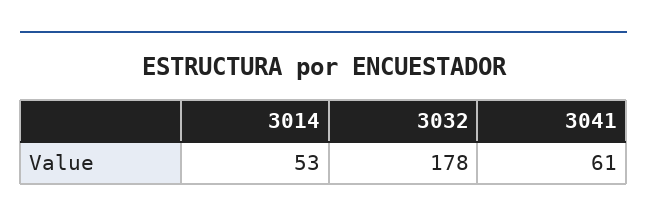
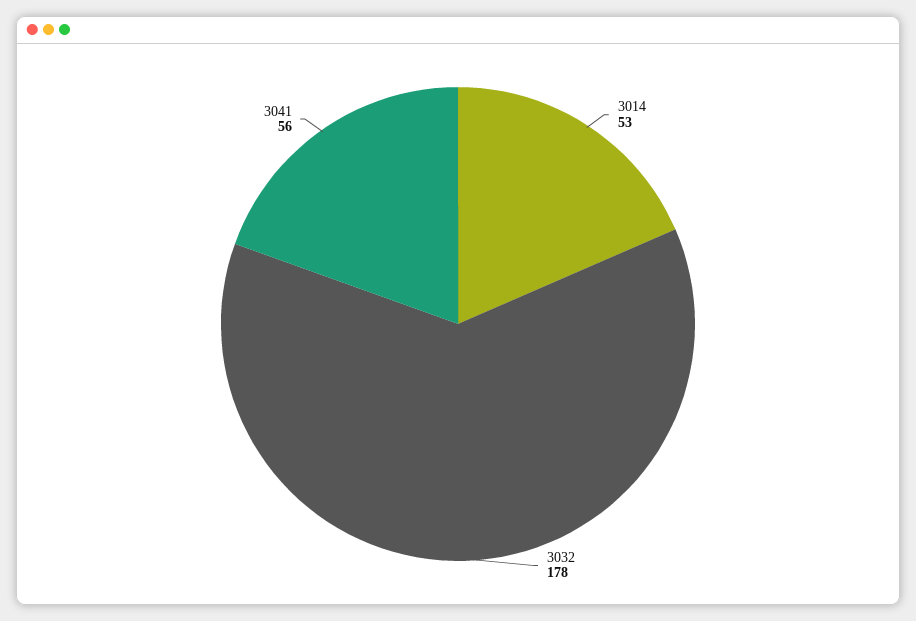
3041: 61 -> 56

